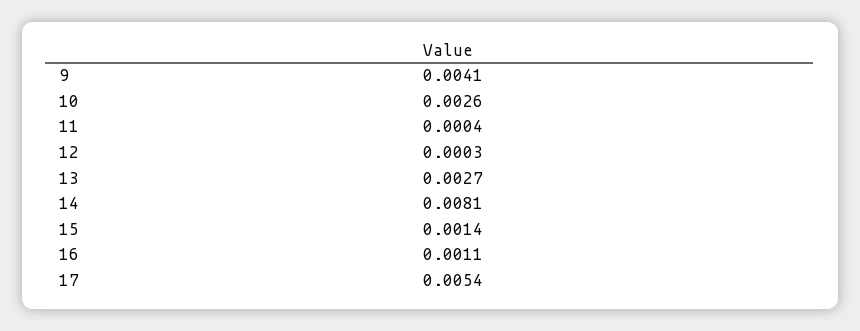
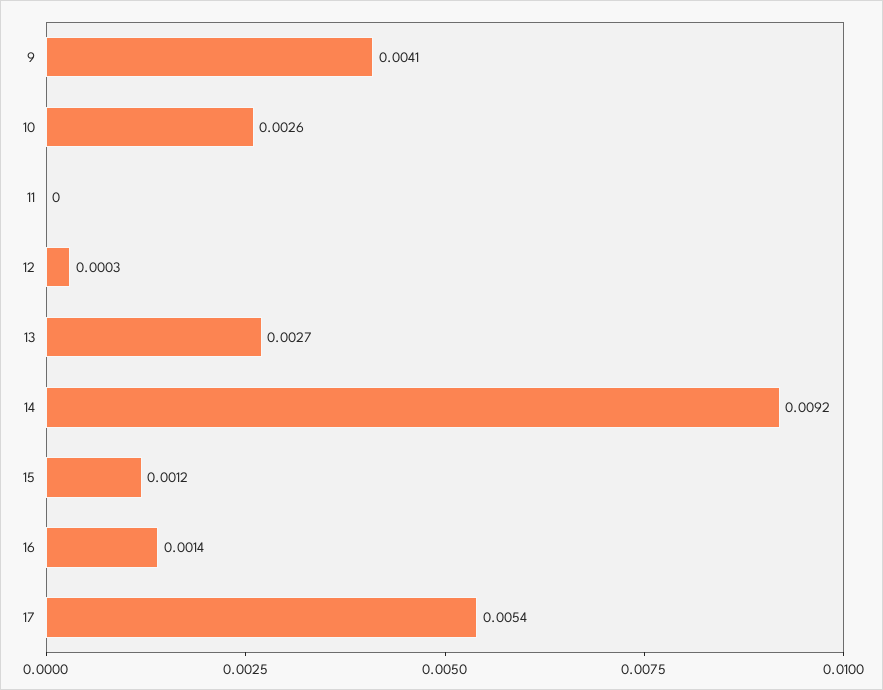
11: 0.0004 -> 0
14: 0.0081 -> 0.0092
15: 0.0014 -> 0.0012
16: 0.0011 -> 0.0014

